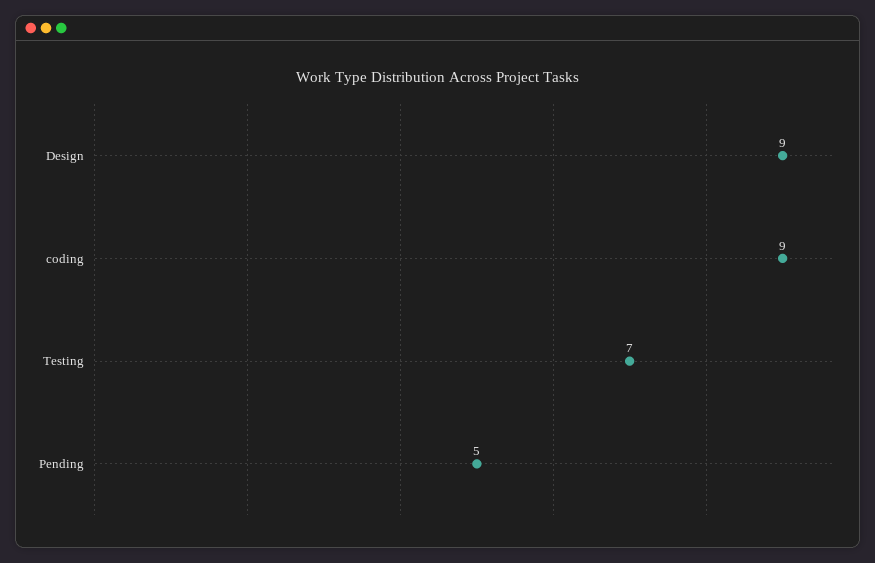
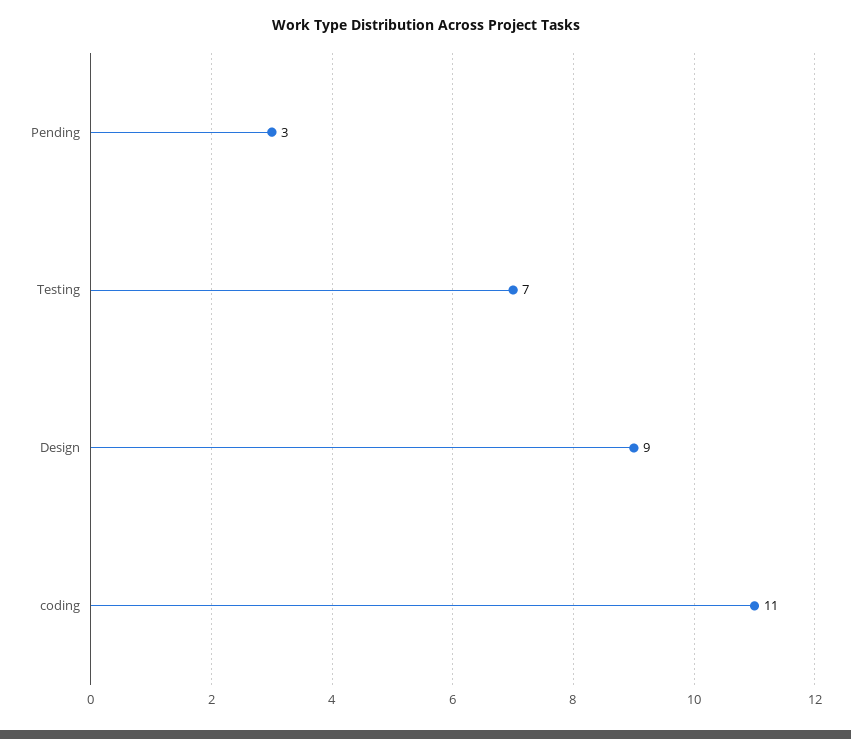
coding: 9 -> 11
Pending: 5 -> 3

